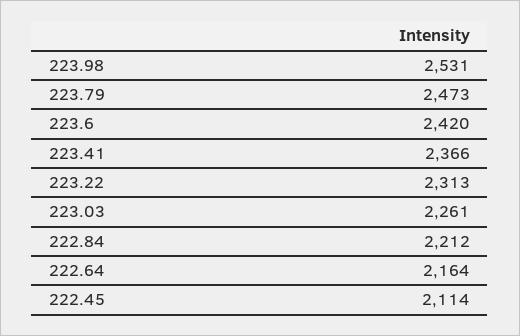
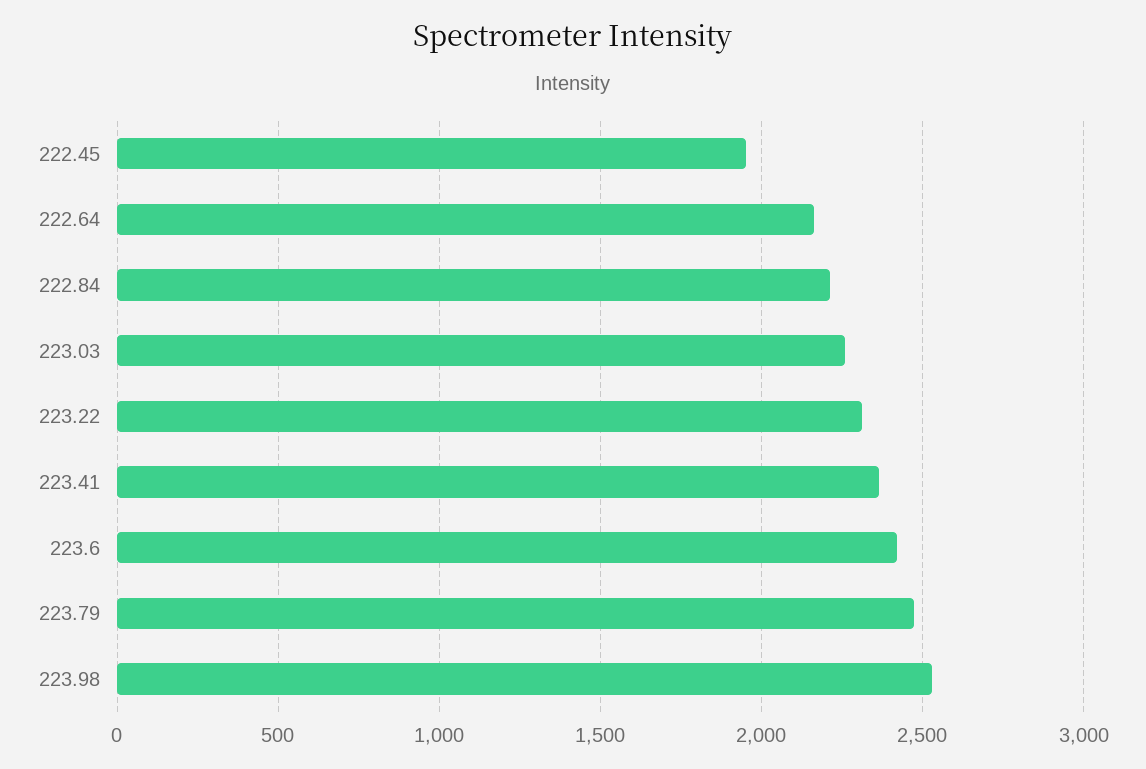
222.45: 2114 -> 1950

